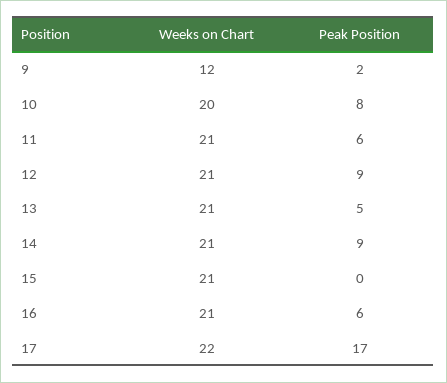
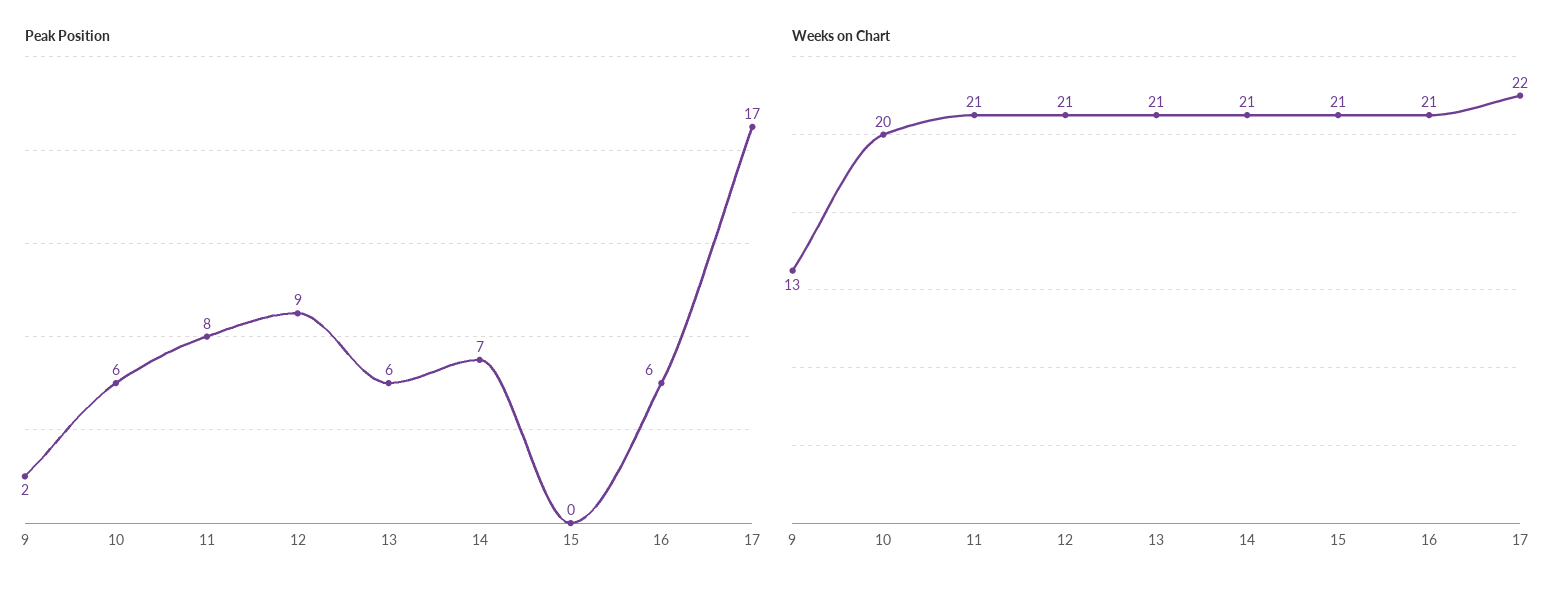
Weeks on Chart, 9: 12 -> 13
Peak Position, 10: 8 -> 6
Peak Position, 11: 6 -> 8
Peak Position, 13: 5 -> 6
Peak Position, 14: 9 -> 7

